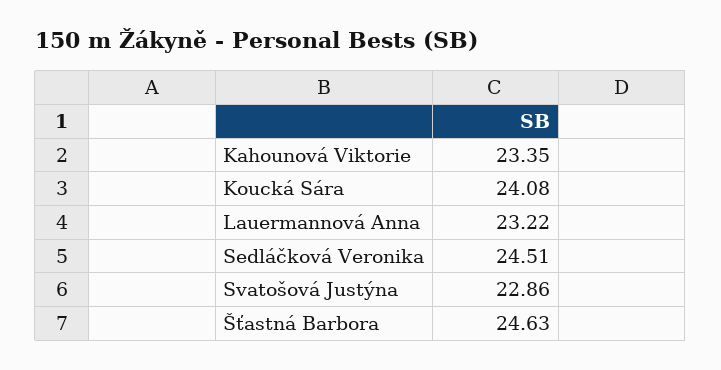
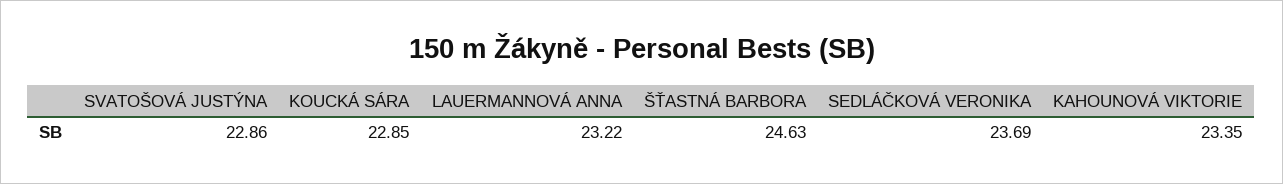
Koucká Sára: 24.08 -> 22.85
Sedláčková Veronika: 24.51 -> 23.69

